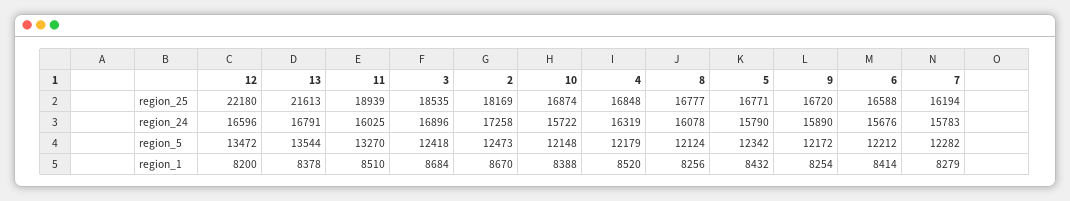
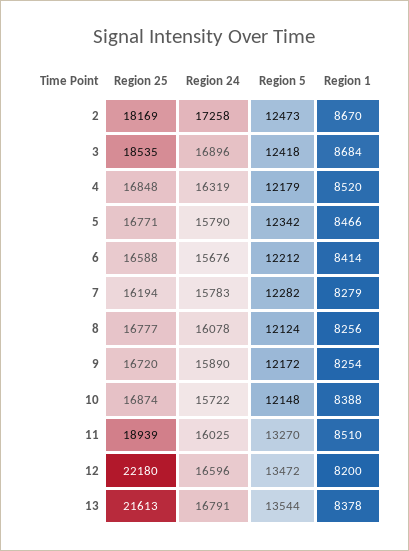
5, region_1: 8432 -> 8466

